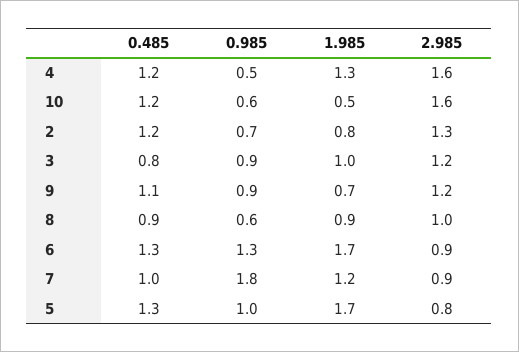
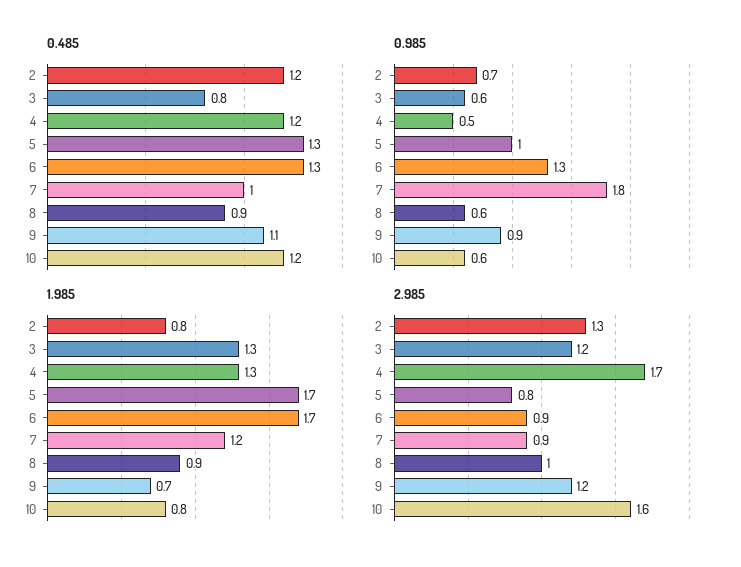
2.985, 4: 1.6 -> 1.7
1.985, 10: 0.5 -> 0.8
0.985, 3: 0.9 -> 0.6
1.985, 3: 1 -> 1.3

